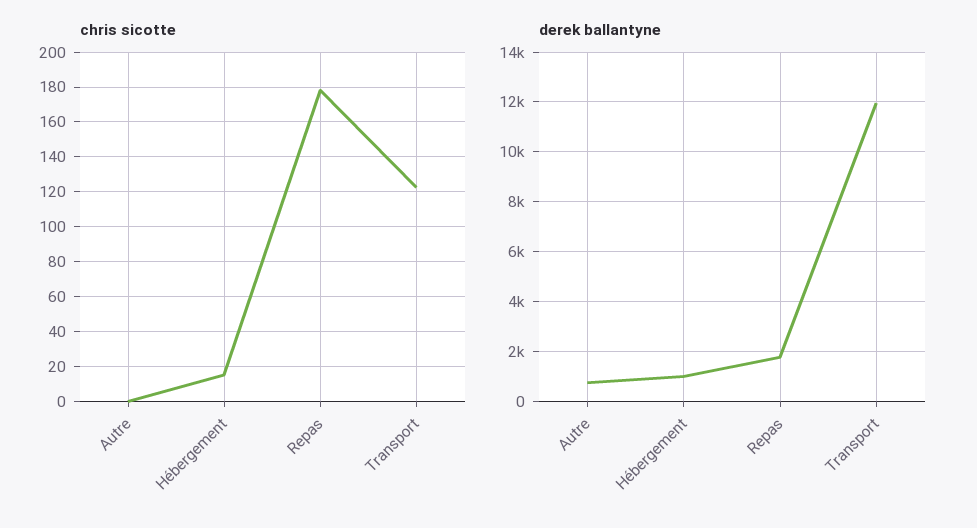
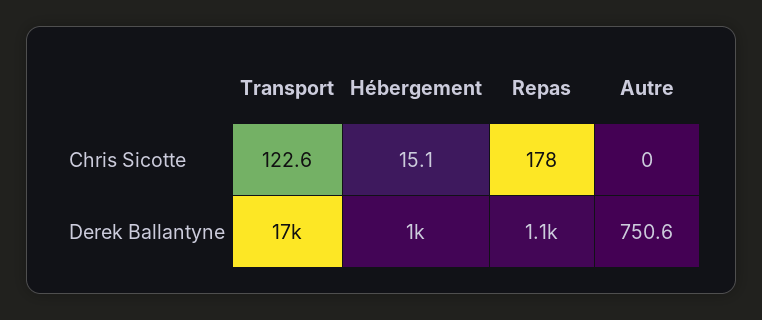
derek ballantyne, Repas: 1750 -> 1100
derek ballantyne, Transport: 12000 -> 17000

